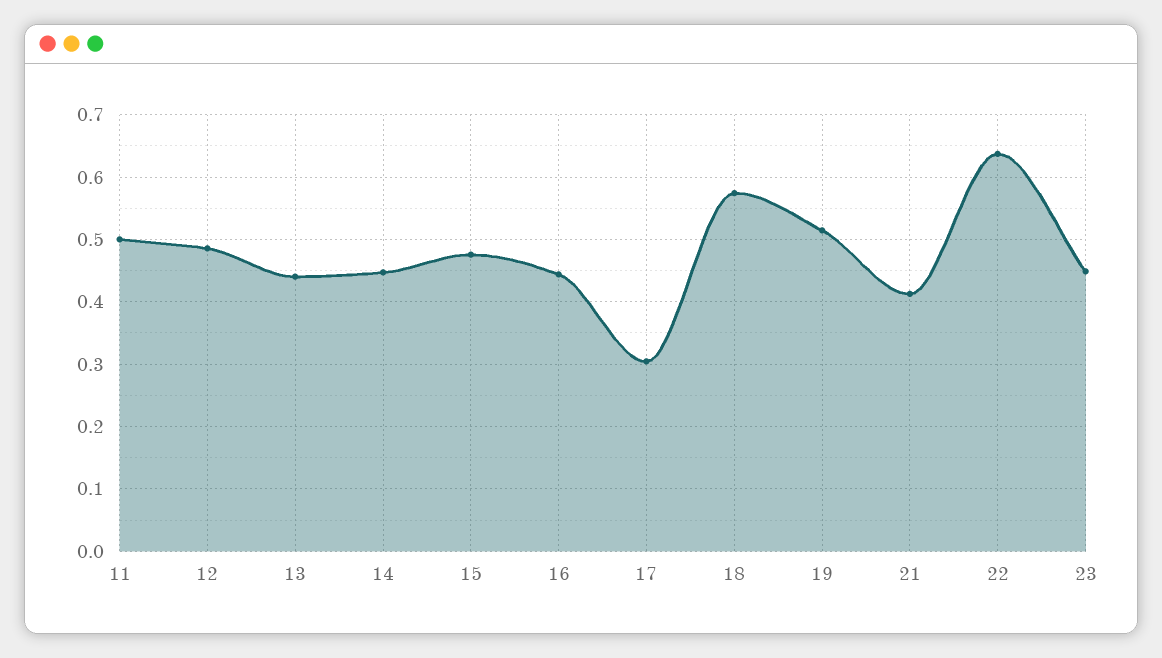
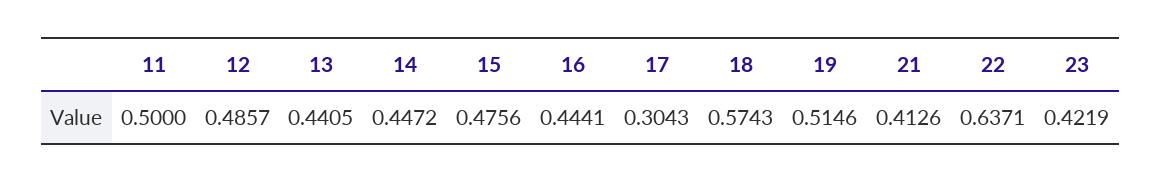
23: 0.45 -> 0.4219

